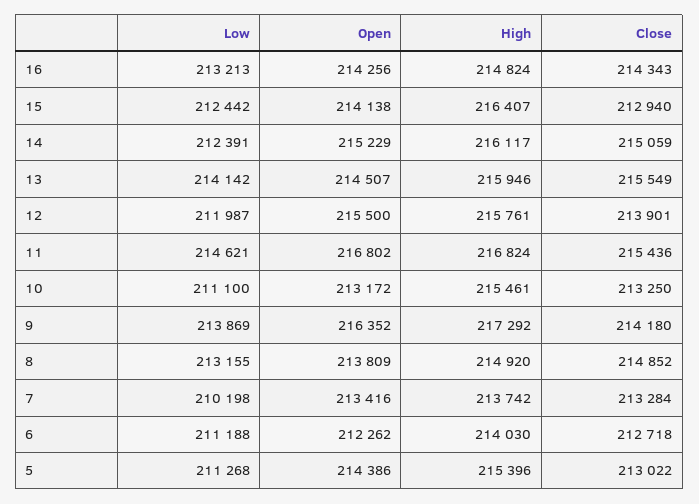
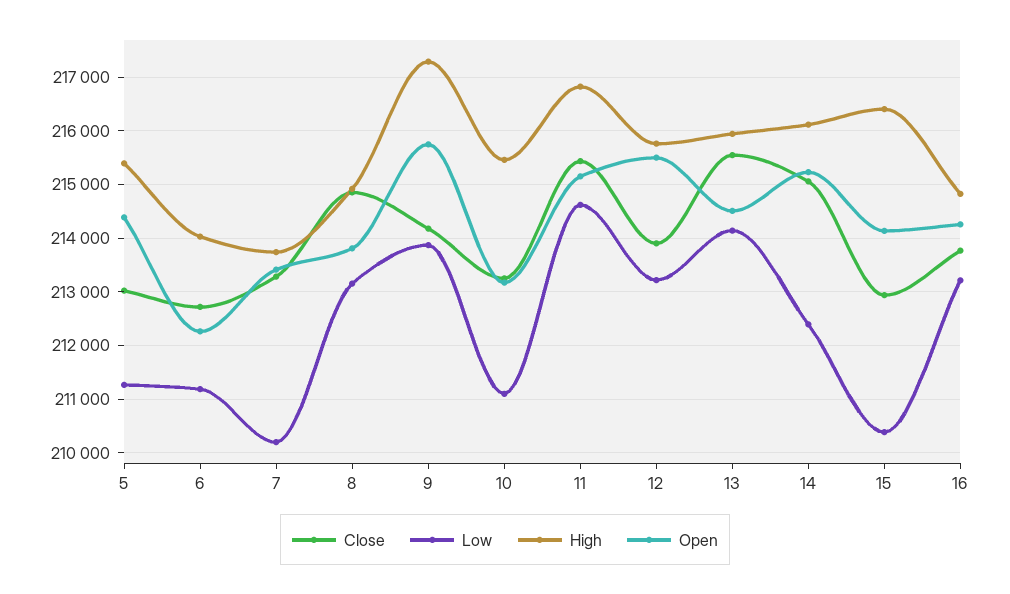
Close, 16: 214343 -> 213800
Low, 15: 212442 -> 210400
Low, 12: 211987 -> 213200
Open, 11: 216802 -> 215200
Open, 9: 216352 -> 215800

